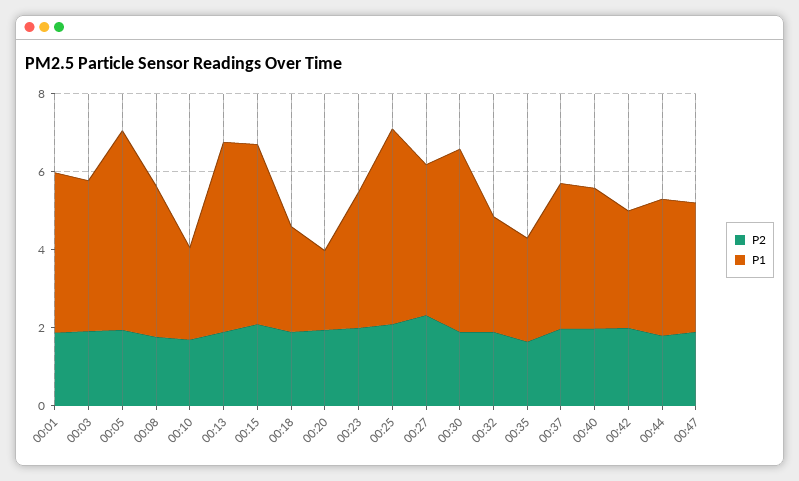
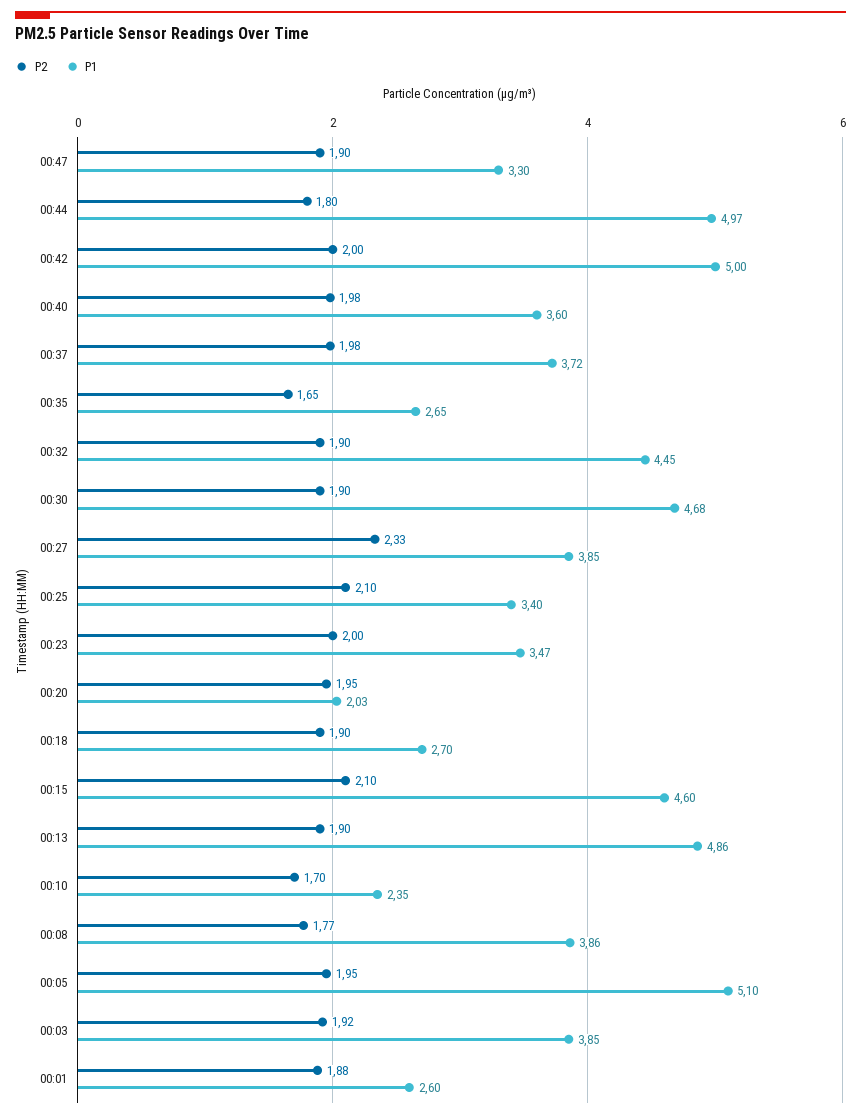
P1, 00:01: 4 -> 2.6
P1, 00:25: 5 -> 3.4
P1, 00:32: 3 -> 4.45
P1, 00:42: 3 -> 5
P1, 00:44: 3.5 -> 4.97

